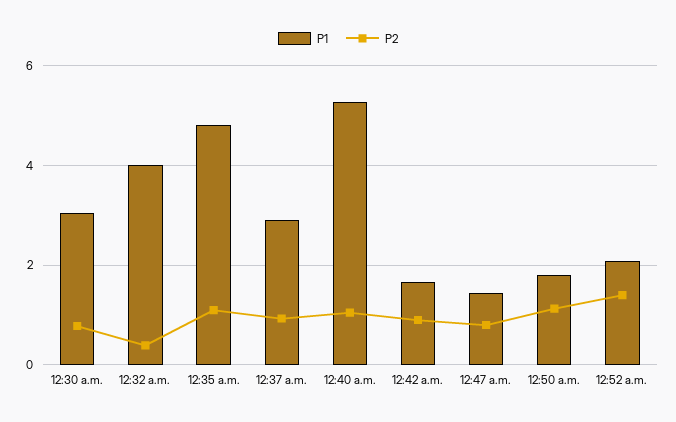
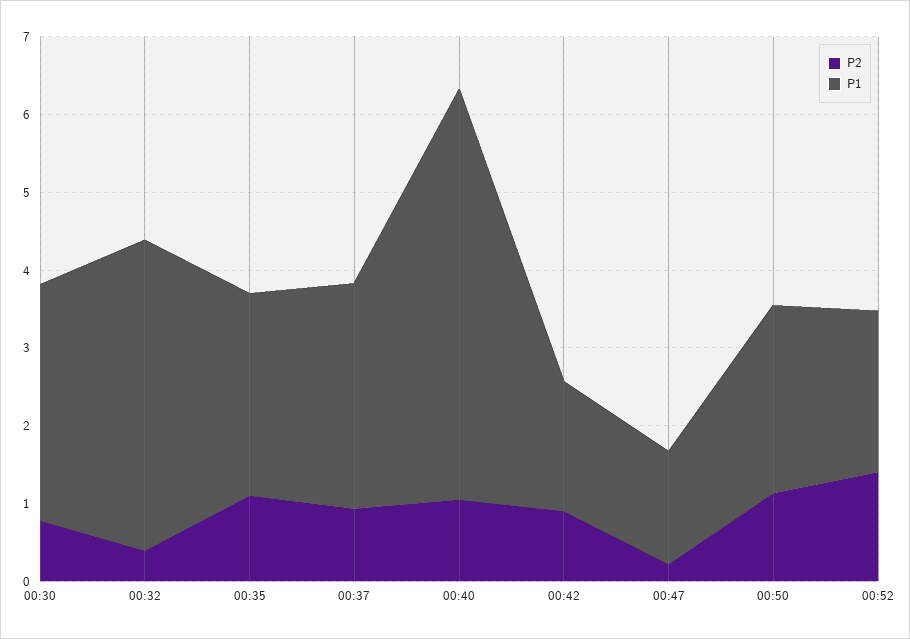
P1, 12:35 a.m.: 4.8 -> 2.6
P2, 12:47 a.m.: 0.8 -> 0.2
P1, 12:50 a.m.: 1.8 -> 2.4

